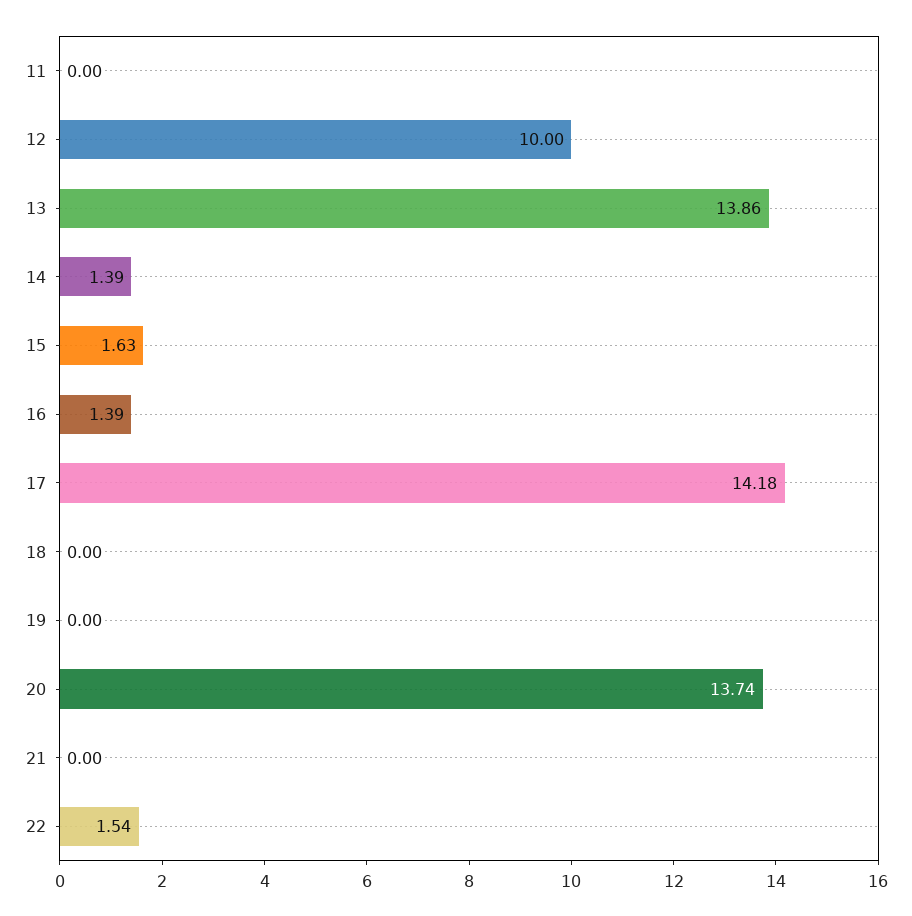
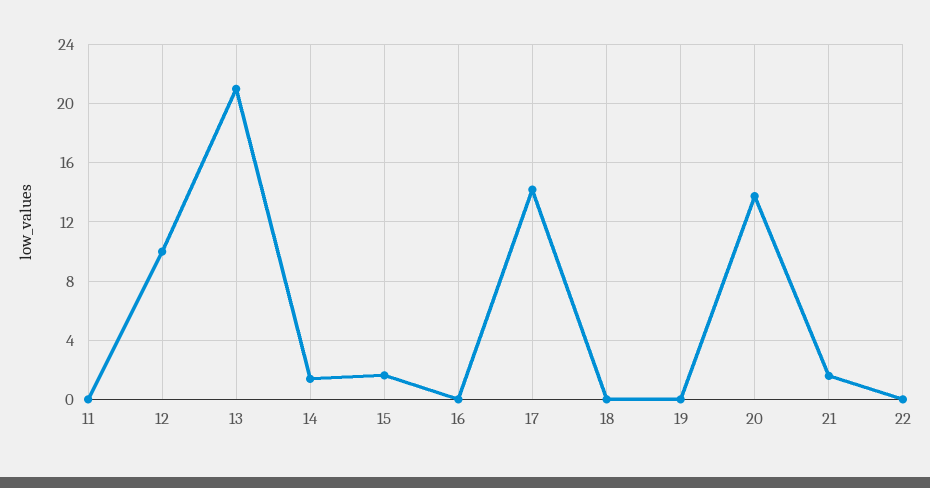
13: 13.86 -> 21
16: 1.39 -> 0
21: 0 -> 1.5
22: 1.54 -> 0

